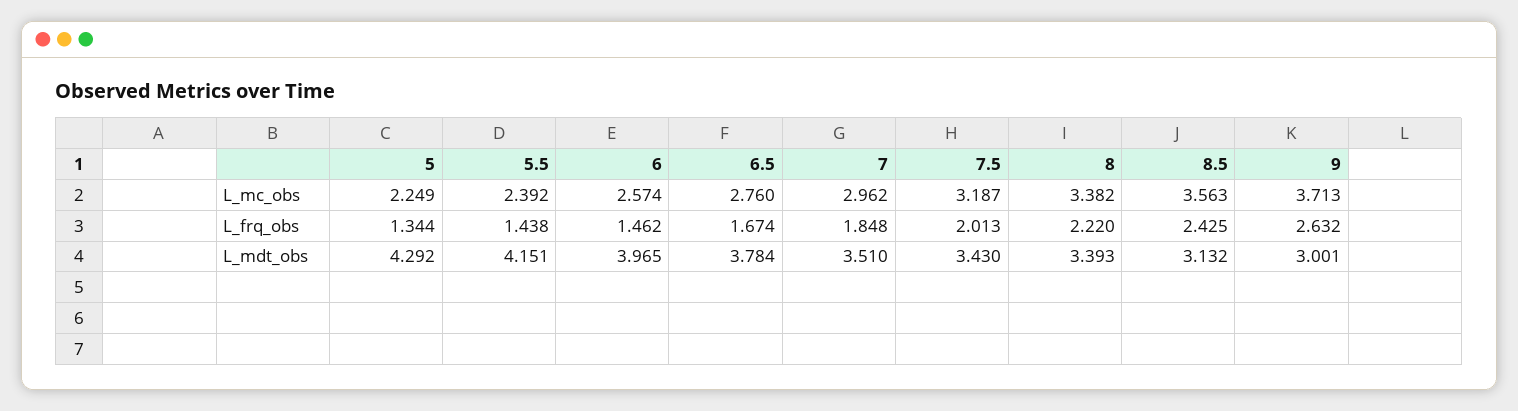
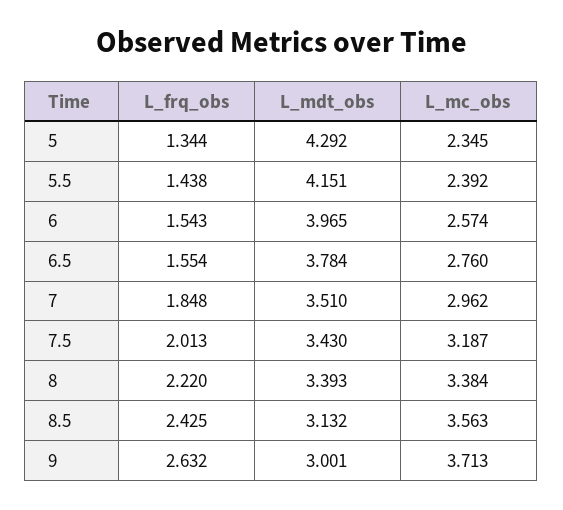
5, L_mc_obs: 2.249 -> 2.345
8, L_mc_obs: 3.382 -> 3.384
6, L_frq_obs: 1.462 -> 1.543
6.5, L_frq_obs: 1.674 -> 1.554

